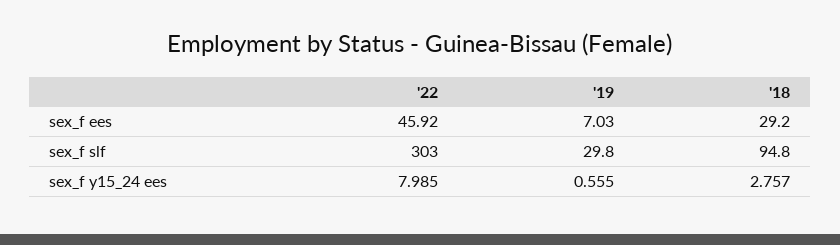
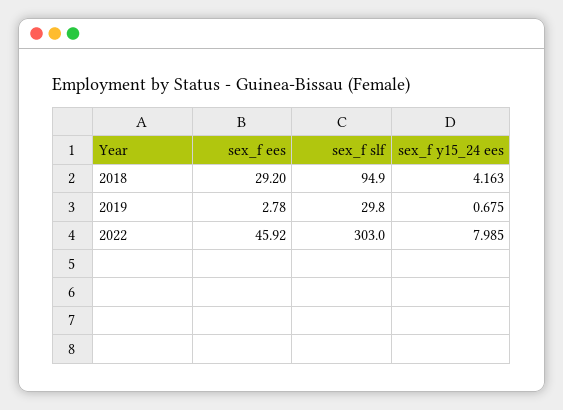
'19, sex_f ees: 7.03 -> 2.78
'18, sex_f slf: 94.8 -> 94.9
'19, sex_f y15_24 ees: 0.555 -> 0.675
'18, sex_f y15_24 ees: 2.757 -> 4.163

